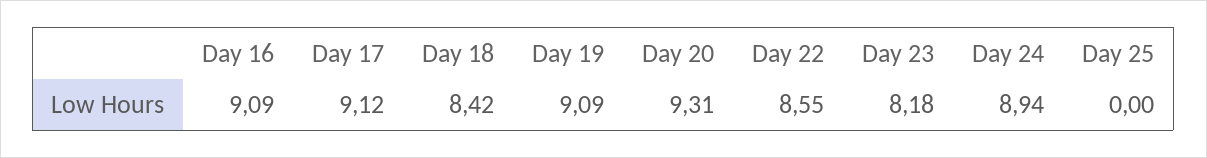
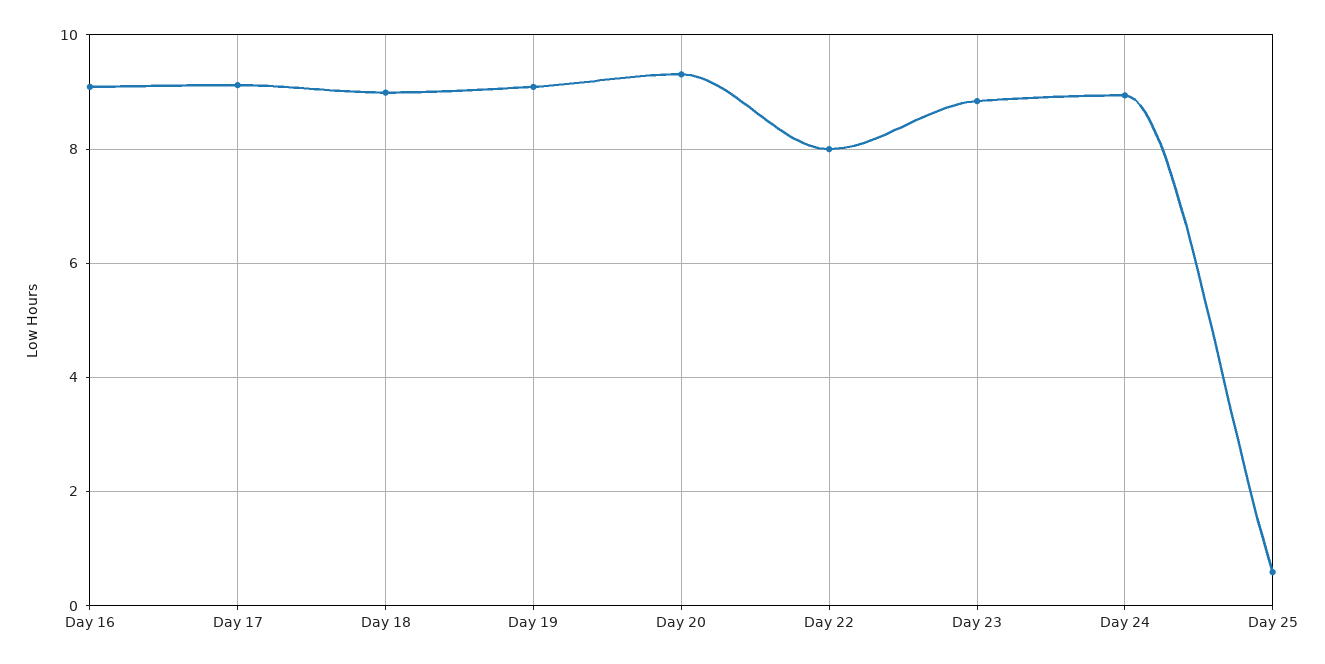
Day 18: 8.42 -> 9
Day 22: 8.55 -> 8
Day 23: 8.18 -> 8.8
Day 25: 0 -> 0.6

